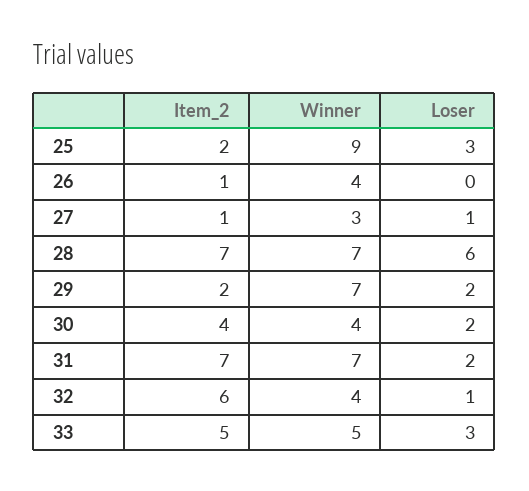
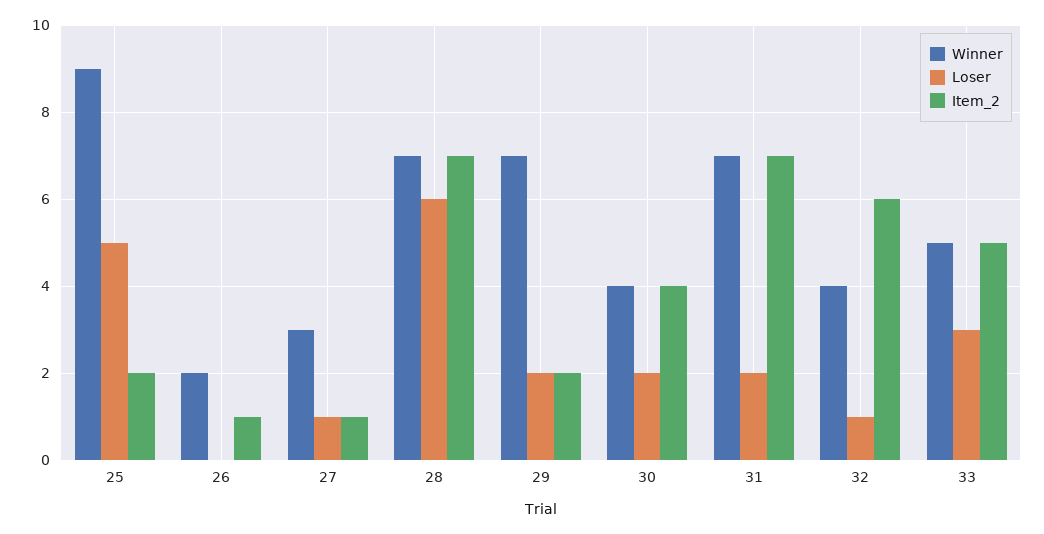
Loser, 25: 3 -> 5
Winner, 26: 4 -> 2

